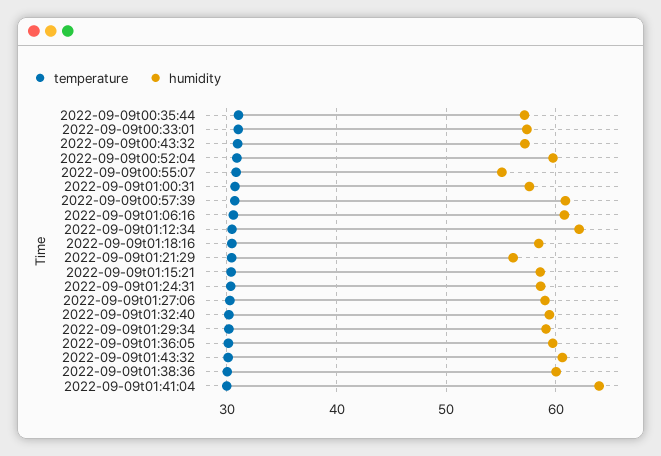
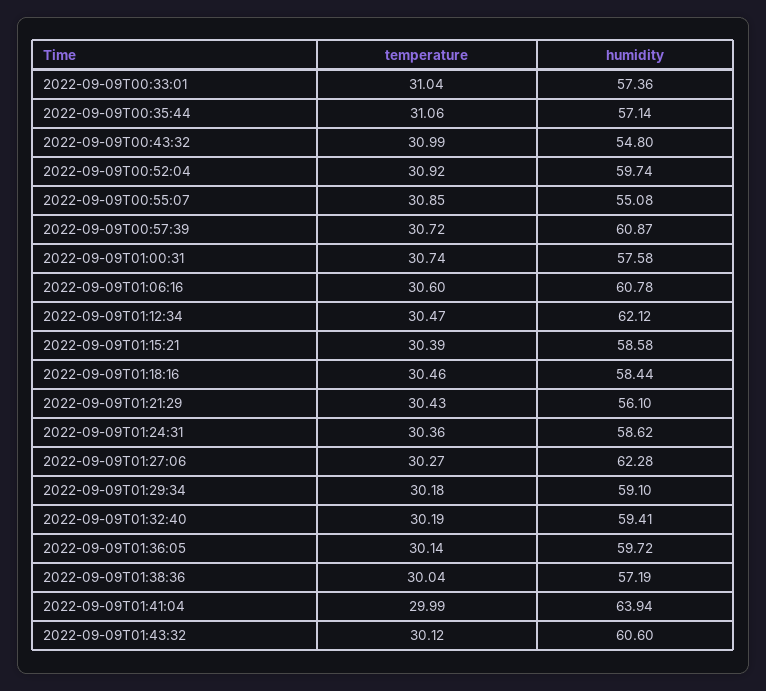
humidity, 2022-09-09t00:43:32: 57 -> 54.8
humidity, 2022-09-09t01:27:06: 59 -> 62.28
humidity, 2022-09-09t01:38:36: 60 -> 57.19

